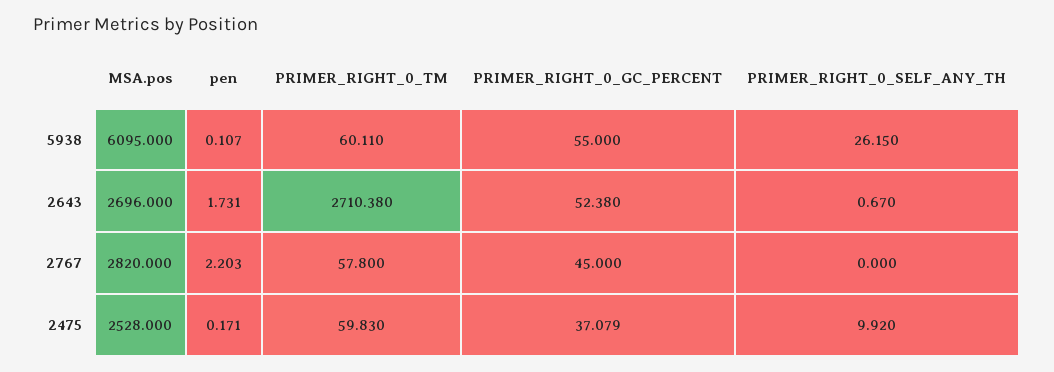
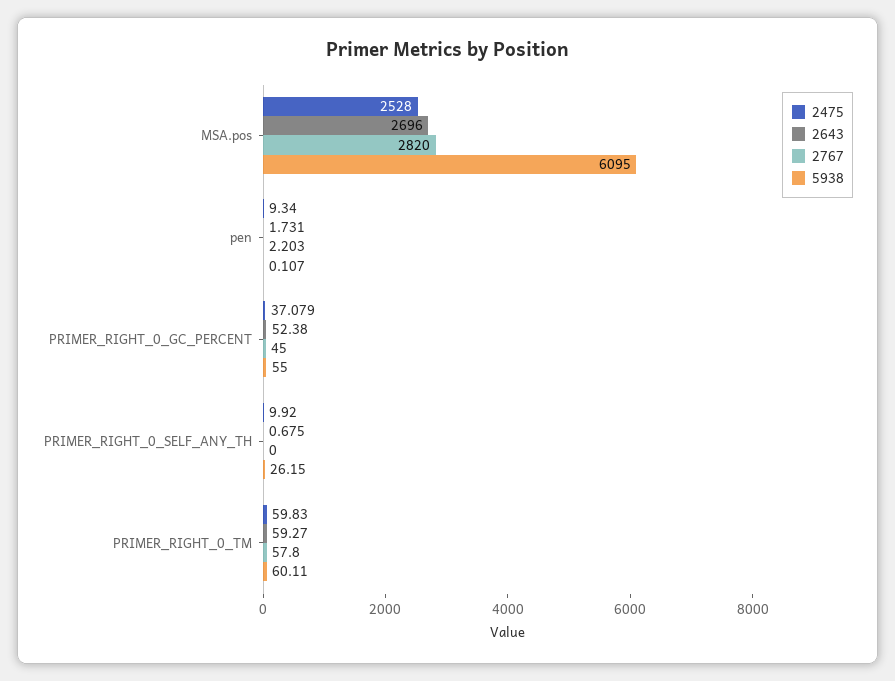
2643, PRIMER_RIGHT_0_TM: 2710.38 -> 59.27
2643, PRIMER_RIGHT_0_SELF_ANY_TH: 0.67 -> 0.675
2475, pen: 0.171 -> 9.34

